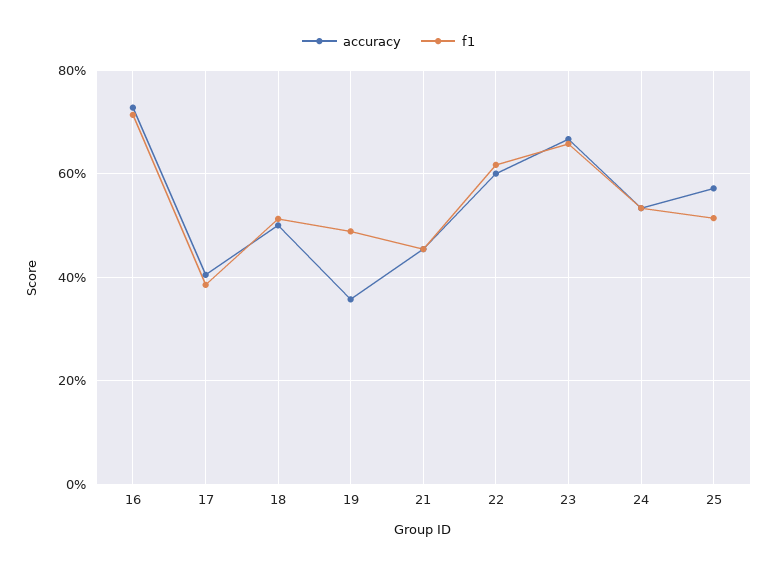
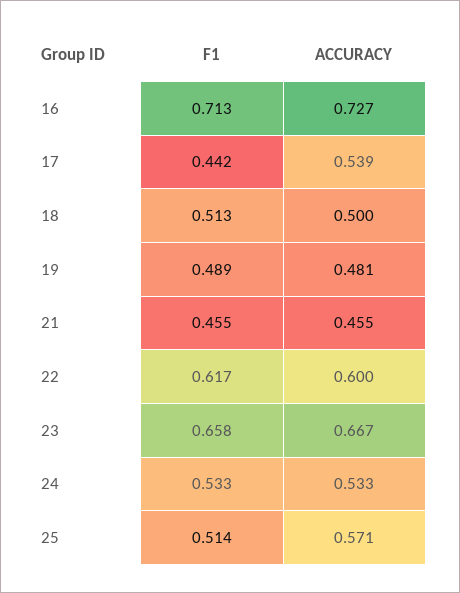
accuracy, 17: 0.4 -> 0.539
f1, 17: 0.38 -> 0.442
accuracy, 19: 0.36 -> 0.481

